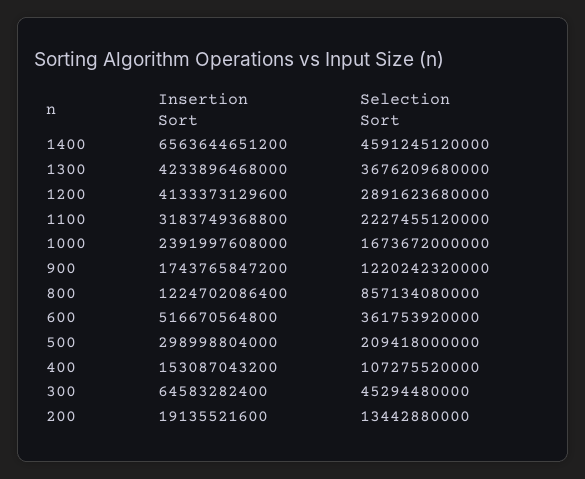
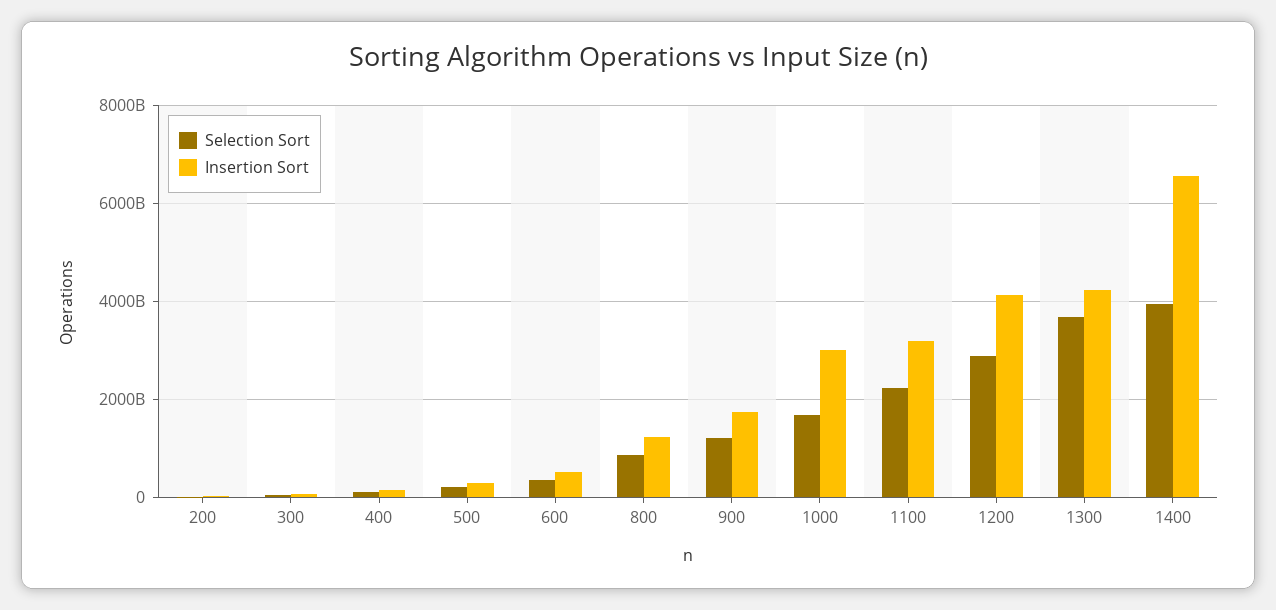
Selection Sort, 1400: 4591245120000 -> 4000000000000
Insertion Sort, 1000: 2391997608000 -> 3000000000000

